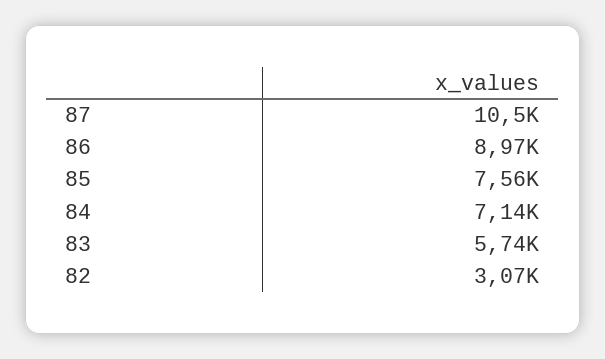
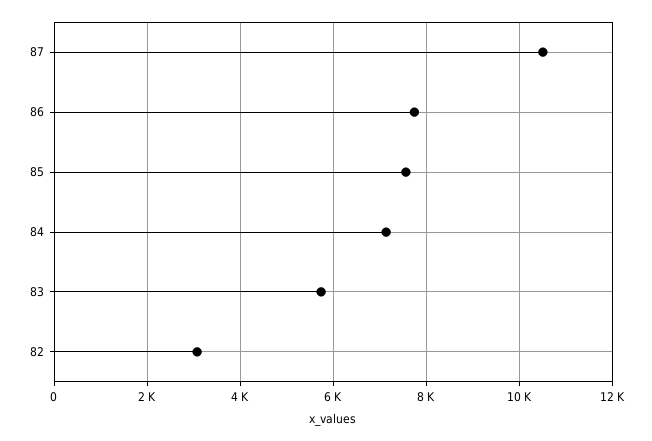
86: 8970 -> 7800

